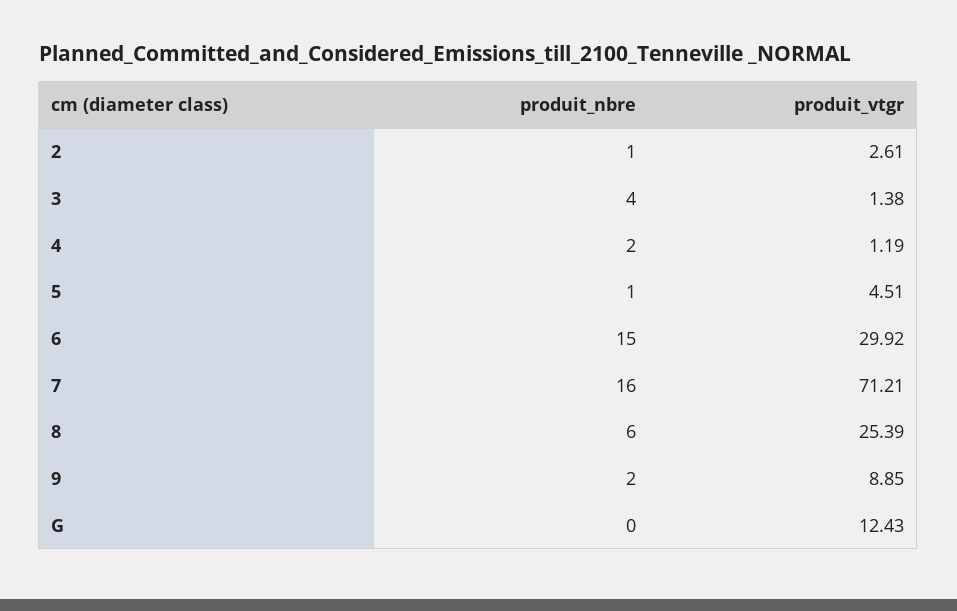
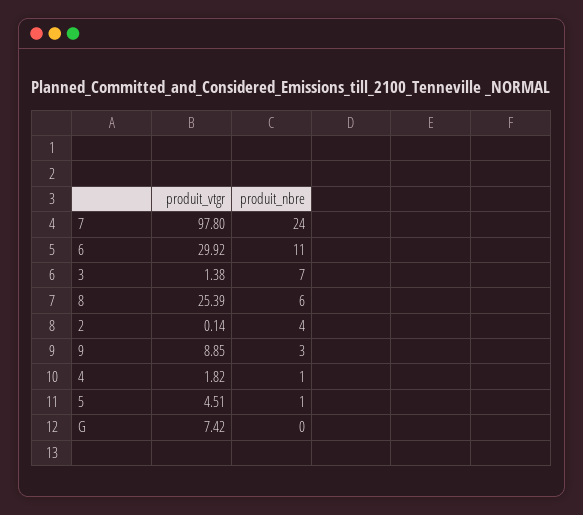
produit_nbre, 2: 1 -> 4
produit_vtgr, 2: 2.61 -> 0.14
produit_nbre, 3: 4 -> 7
produit_nbre, 4: 2 -> 1
produit_vtgr, 4: 1.19 -> 1.82
produit_nbre, 6: 15 -> 11
produit_nbre, 7: 16 -> 24
produit_vtgr, 7: 71.21 -> 97.8
produit_nbre, 9: 2 -> 3
produit_vtgr, G: 12.43 -> 7.42

